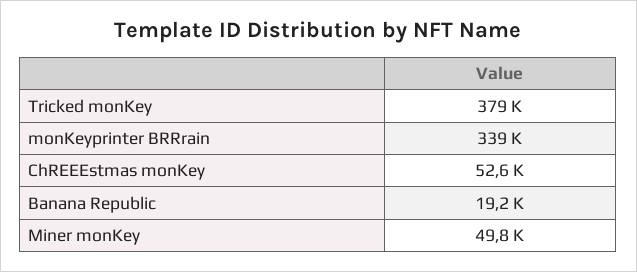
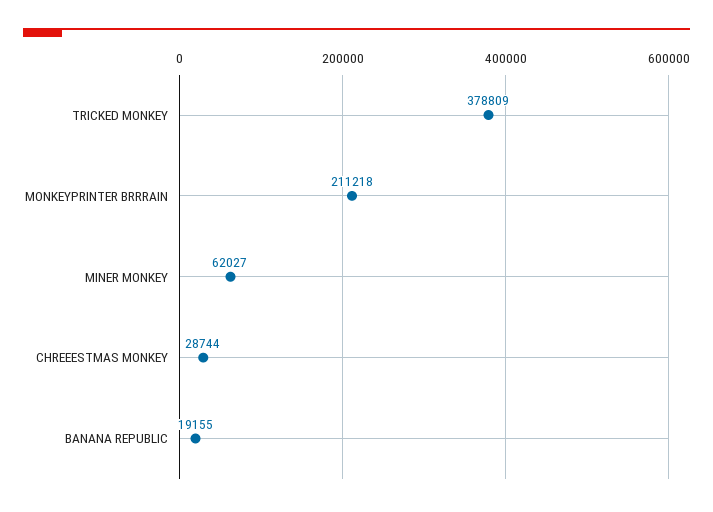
monKeyprinter BRRrain: 339000 -> 211218
ChREEEstmas monKey: 52600 -> 28744
Miner monKey: 49800 -> 62027

